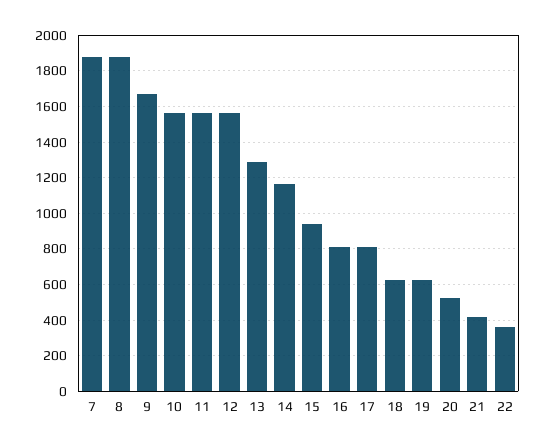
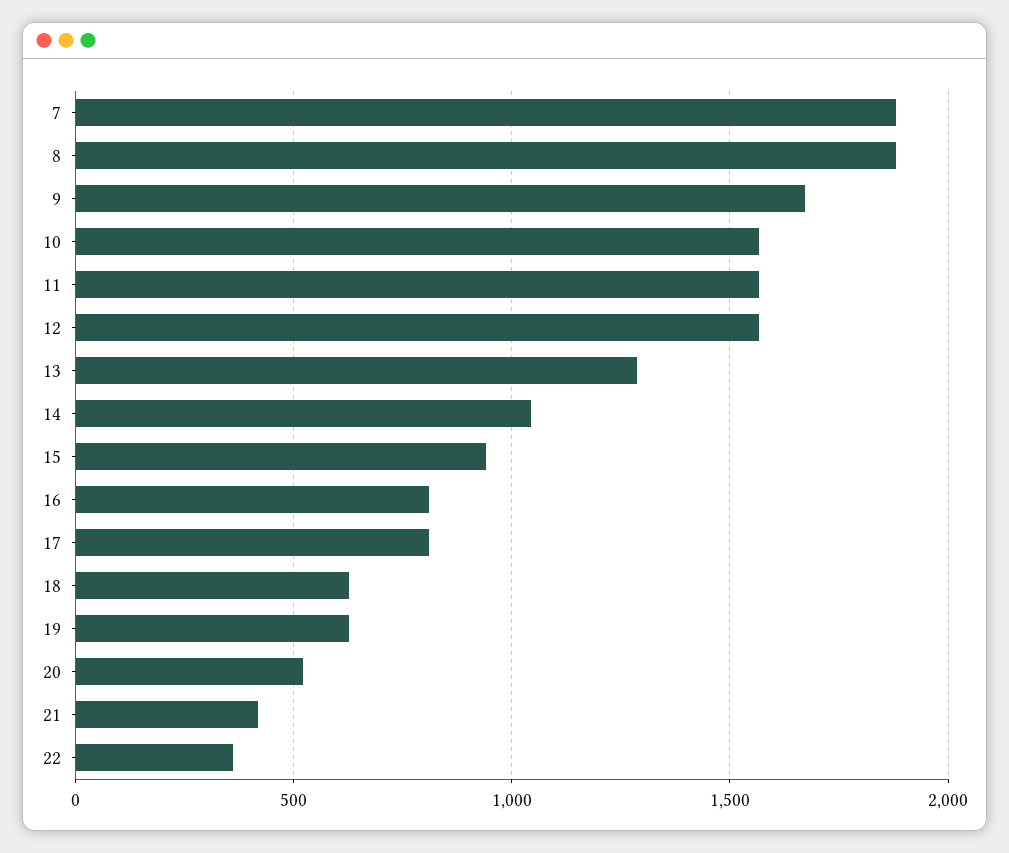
14: 1150 -> 1050

